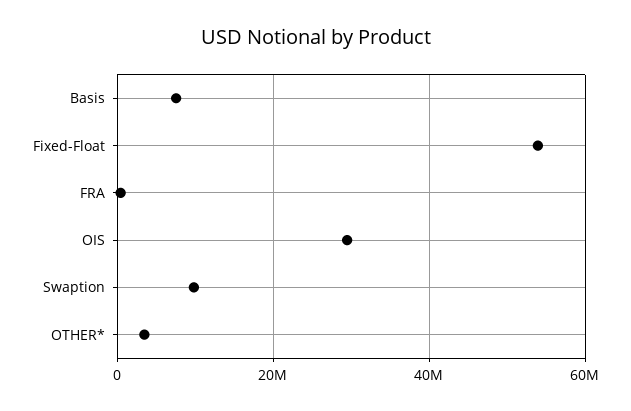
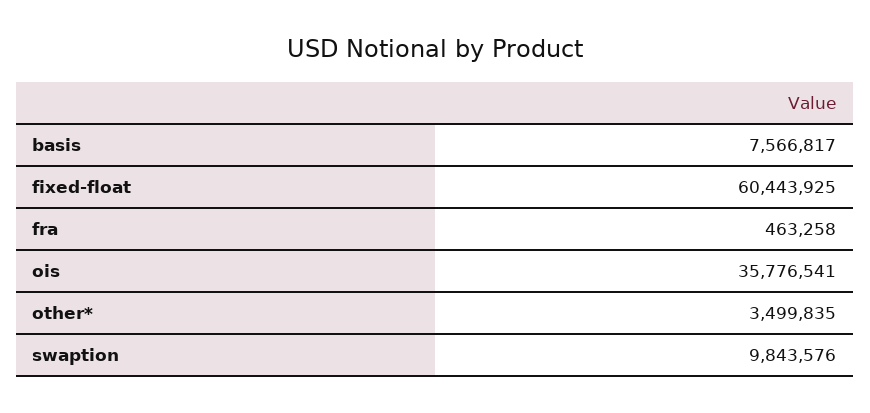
Fixed-Float: 54000000 -> 60443925
OIS: 30000000 -> 35776541

